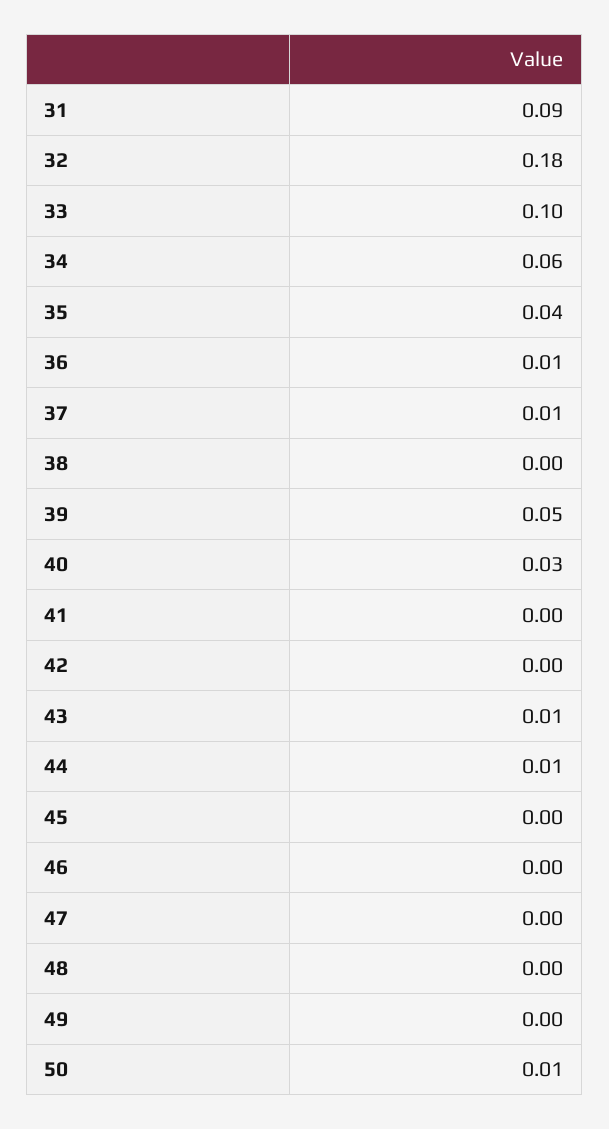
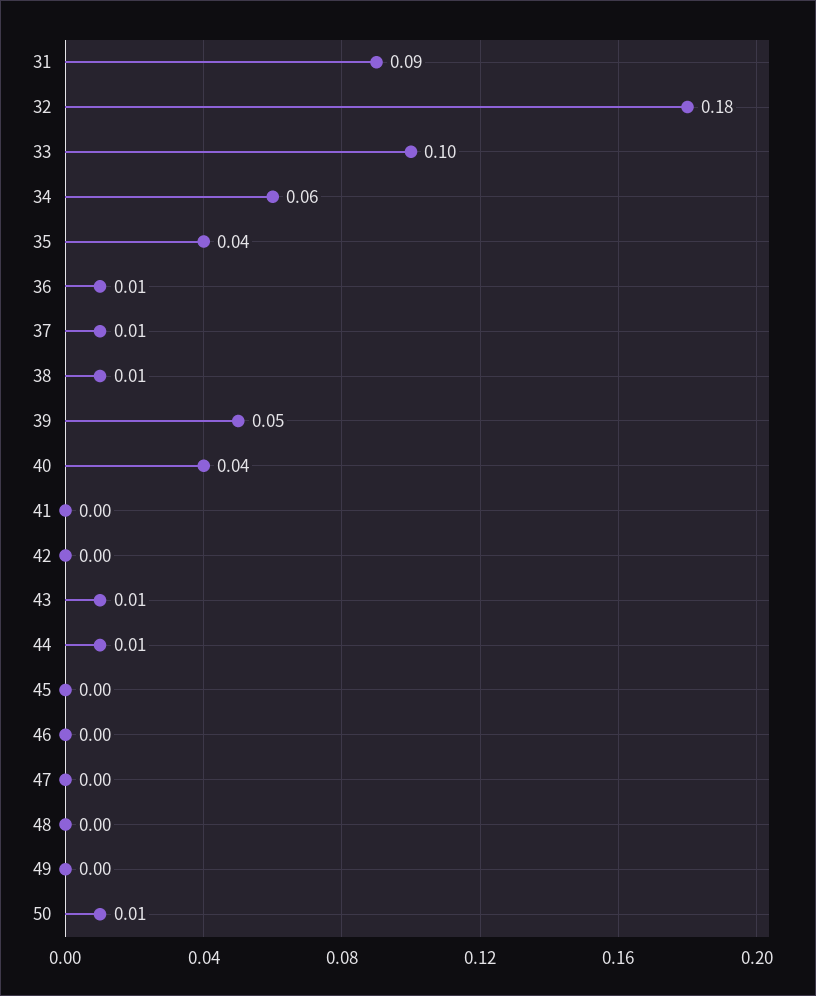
38: 0 -> 0.01
40: 0.03 -> 0.04

